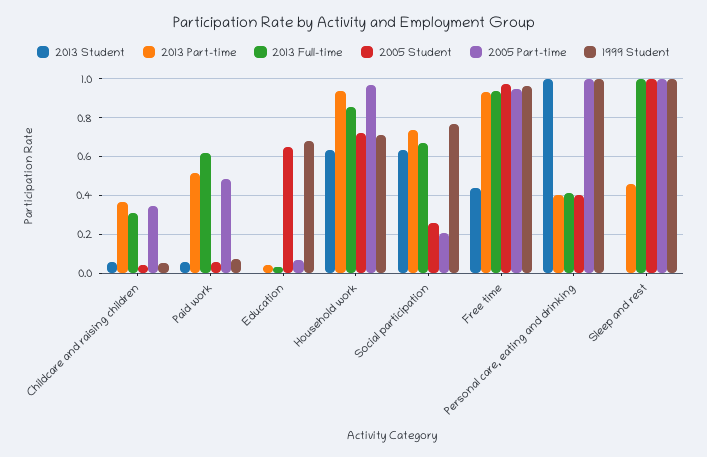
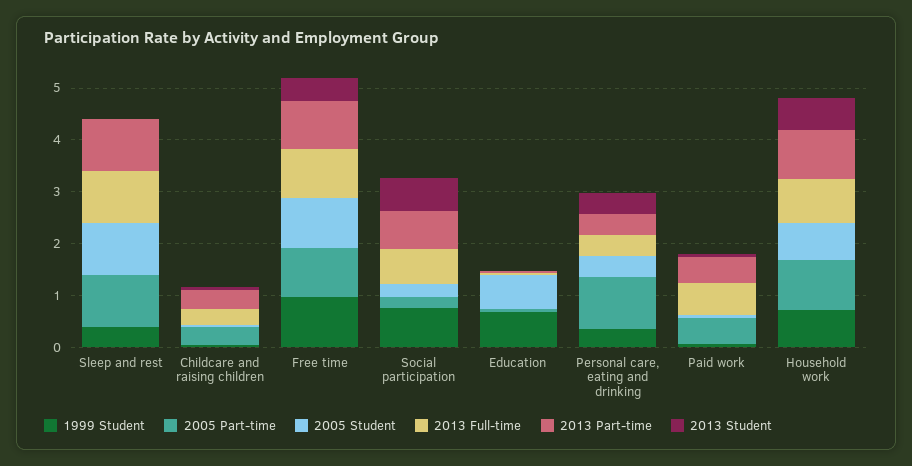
2013 Student, Personal care, eating and drinking: 1 -> 0.4
1999 Student, Personal care, eating and drinking: 1 -> 0.4
2013 Part-time, Sleep and rest: 0.45 -> 1
1999 Student, Sleep and rest: 1 -> 0.4

